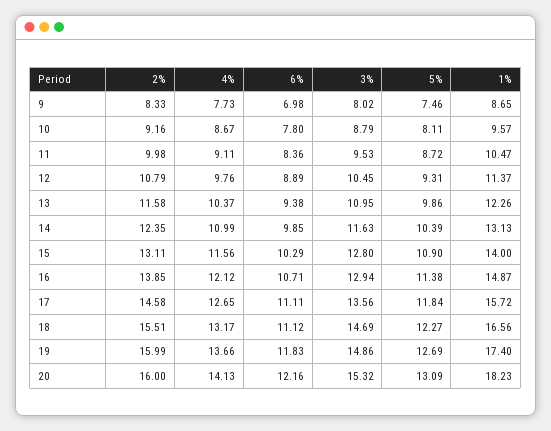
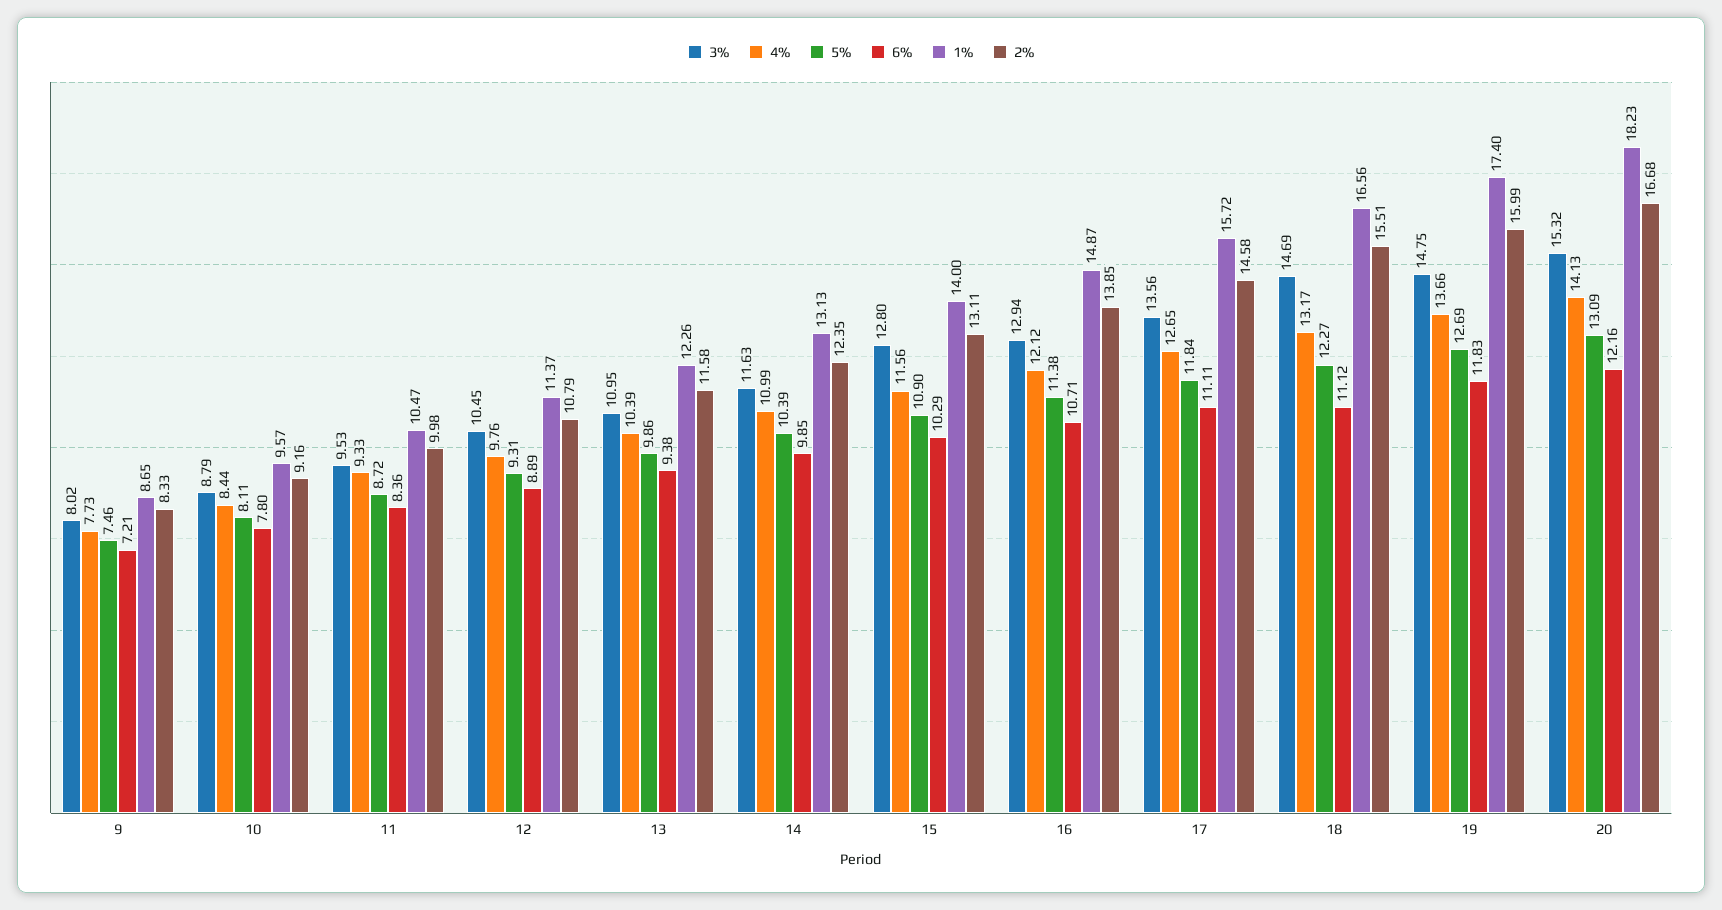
6%, 9: 6.98 -> 7.21
4%, 10: 8.67 -> 8.44
4%, 11: 9.11 -> 9.33
4%, 13: 10.37 -> 10.39
3%, 19: 14.86 -> 14.75
2%, 20: 16 -> 16.68

